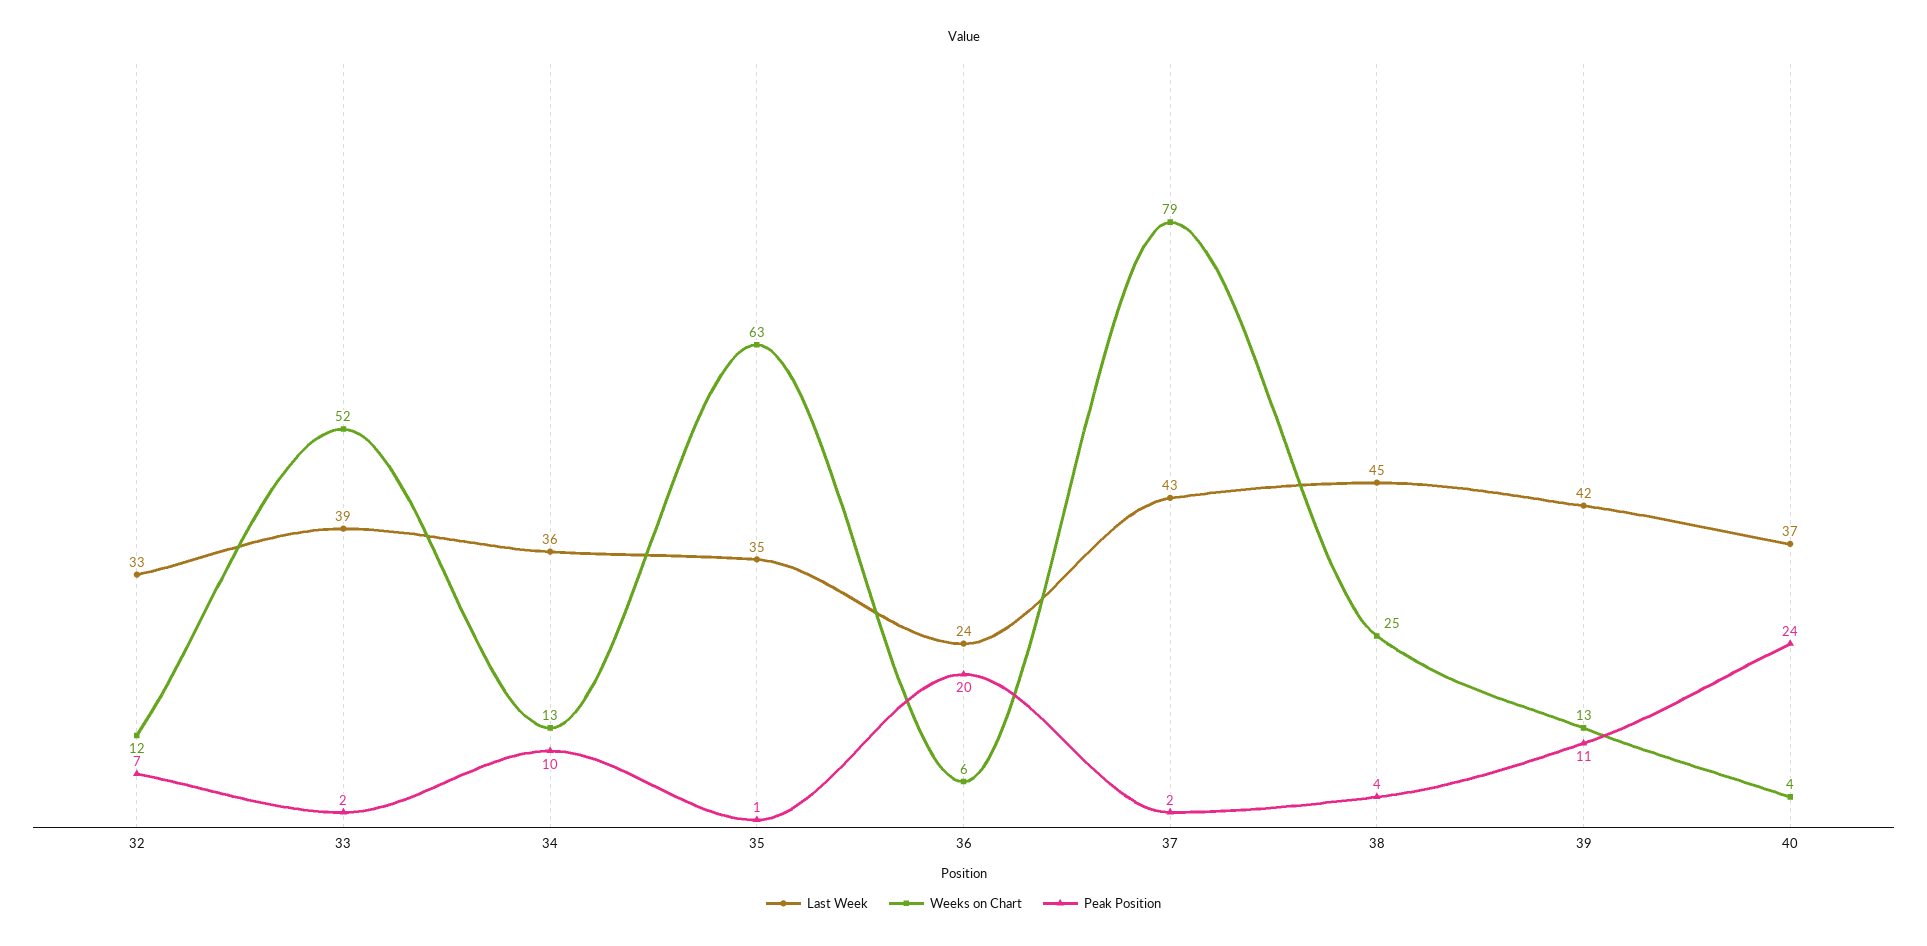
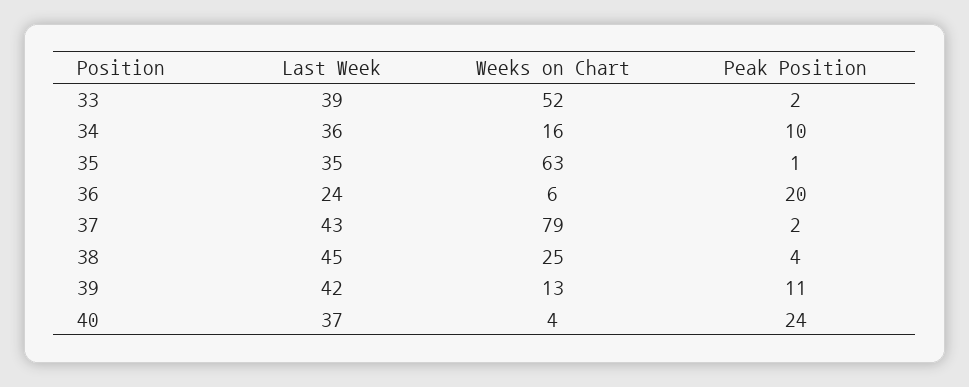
Last Week, 32: 33 -> none
Weeks on Chart, 32: 12 -> none
Peak Position, 32: 7 -> none
Weeks on Chart, 34: 13 -> 16

